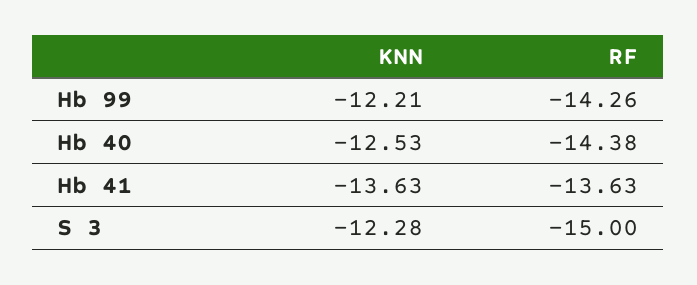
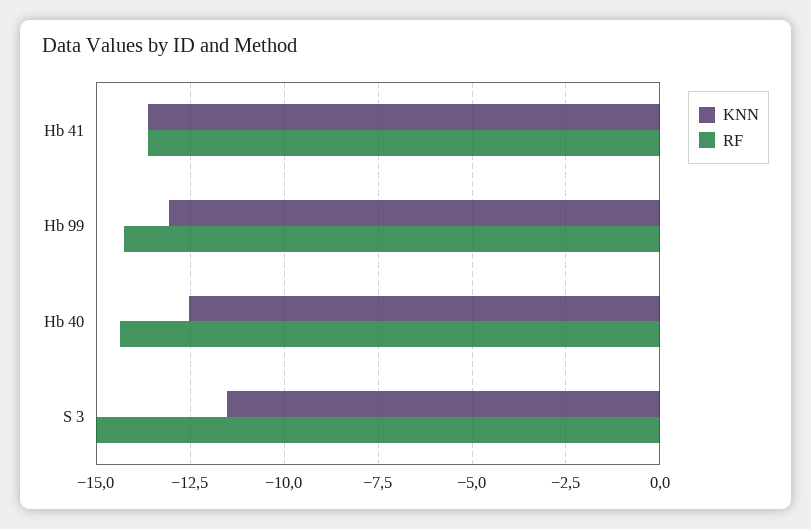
KNN, Hb 99: -12.21 -> -13
KNN, S 3: -12.28 -> -11.5

